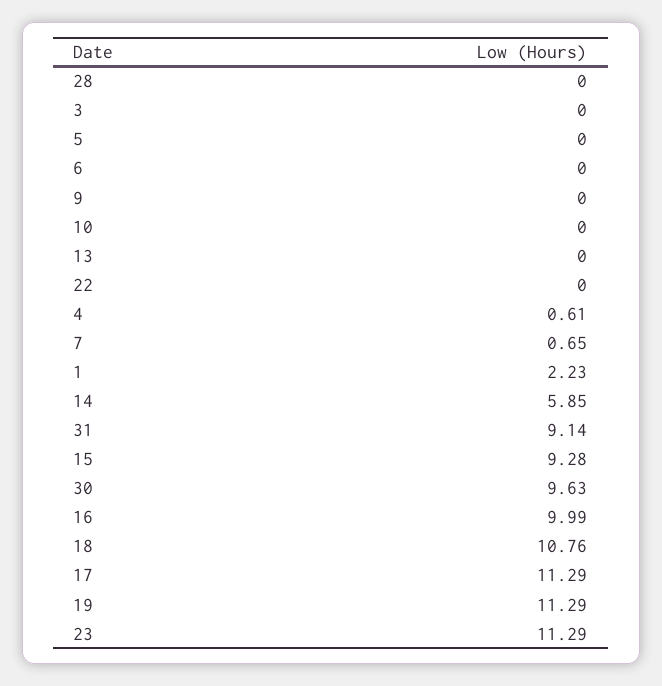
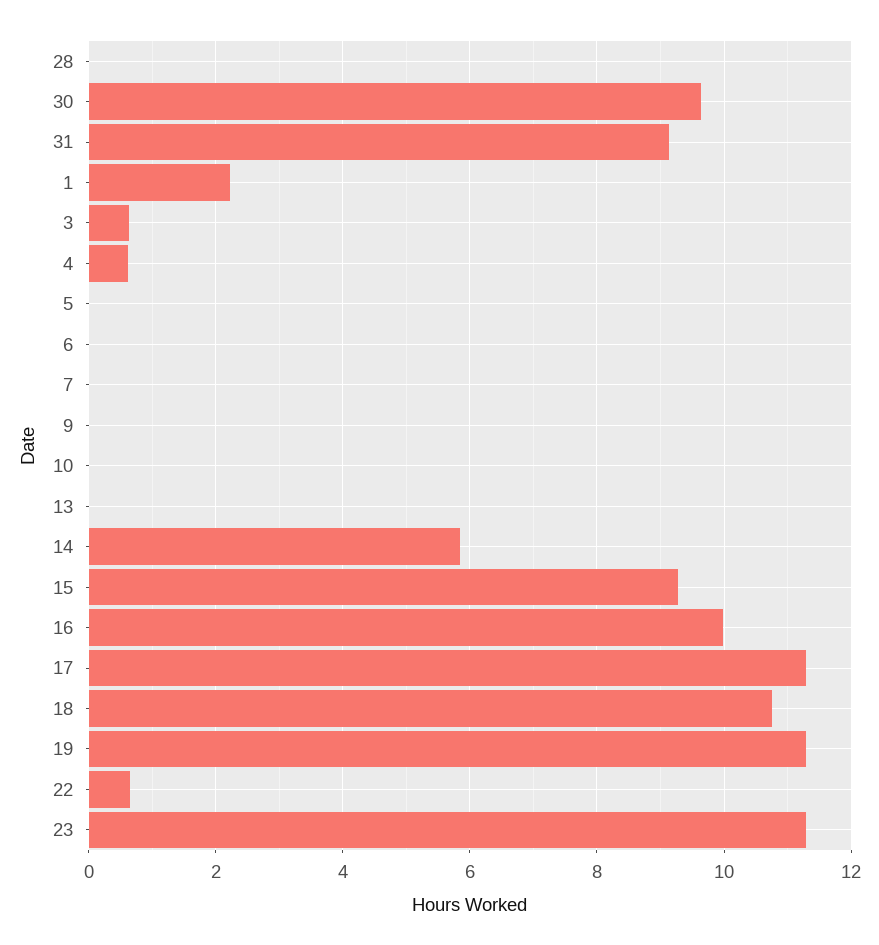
3: 0 -> 0.6
22: 0 -> 0.6
7: 0.65 -> 0

